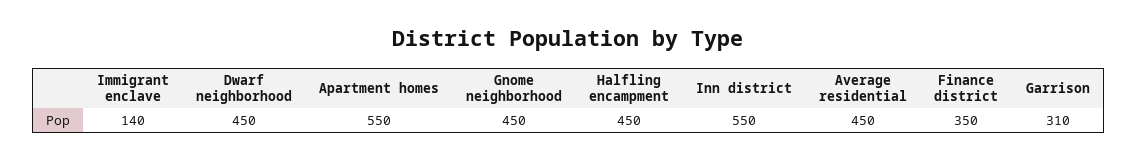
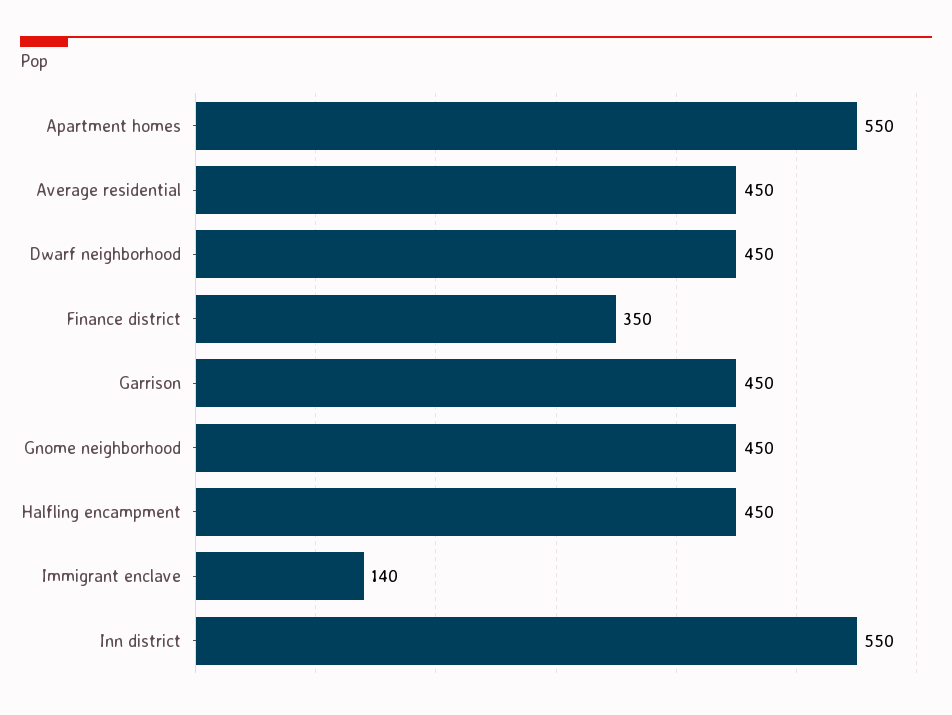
Garrison: 310 -> 450

